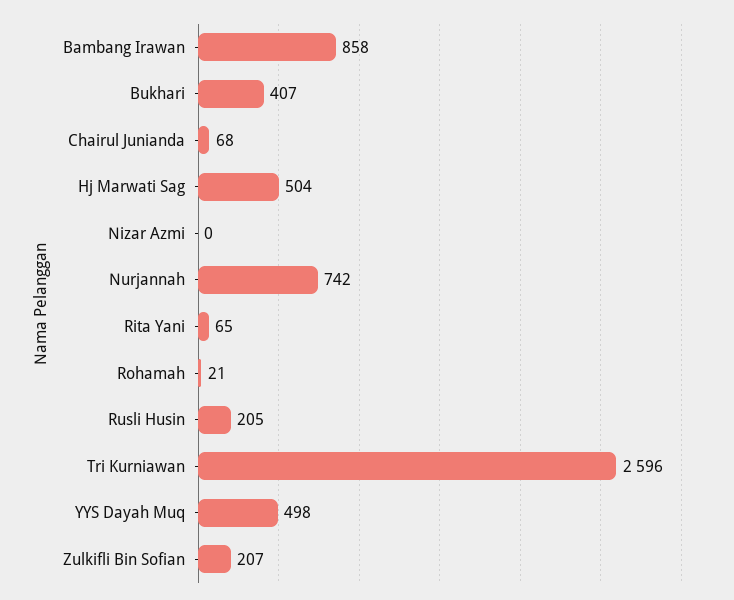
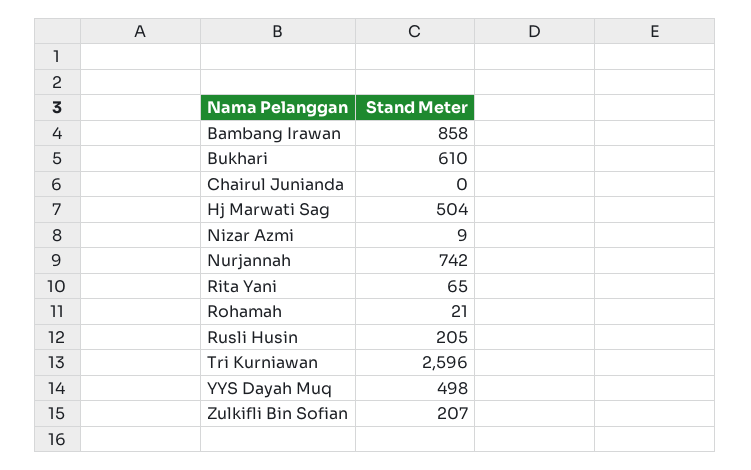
Bukhari: 407 -> 610
Chairul Junianda: 68 -> 0
Nizar Azmi: 0 -> 9

